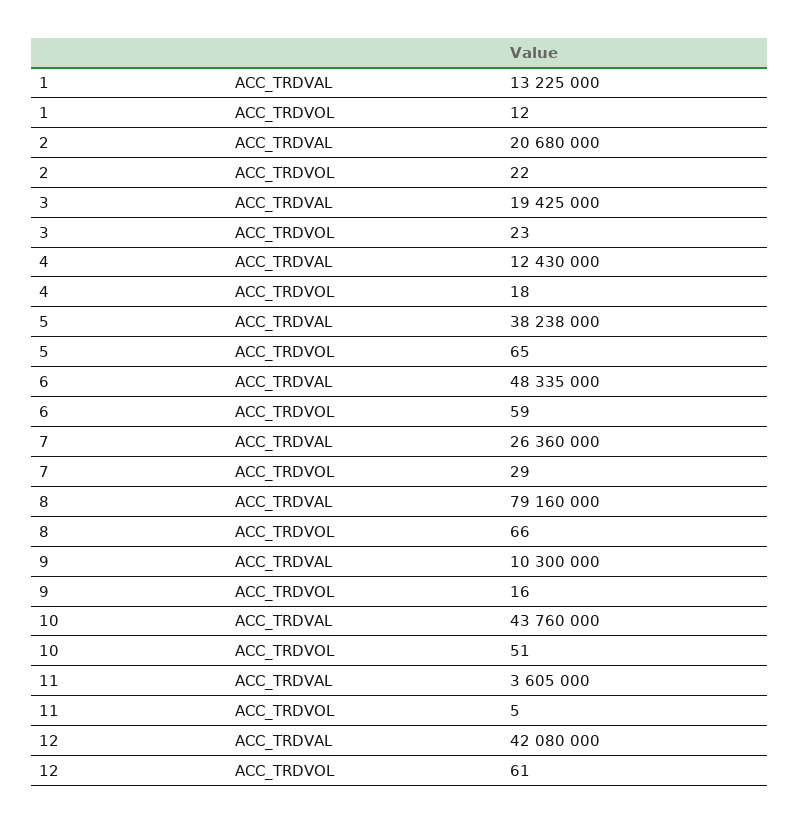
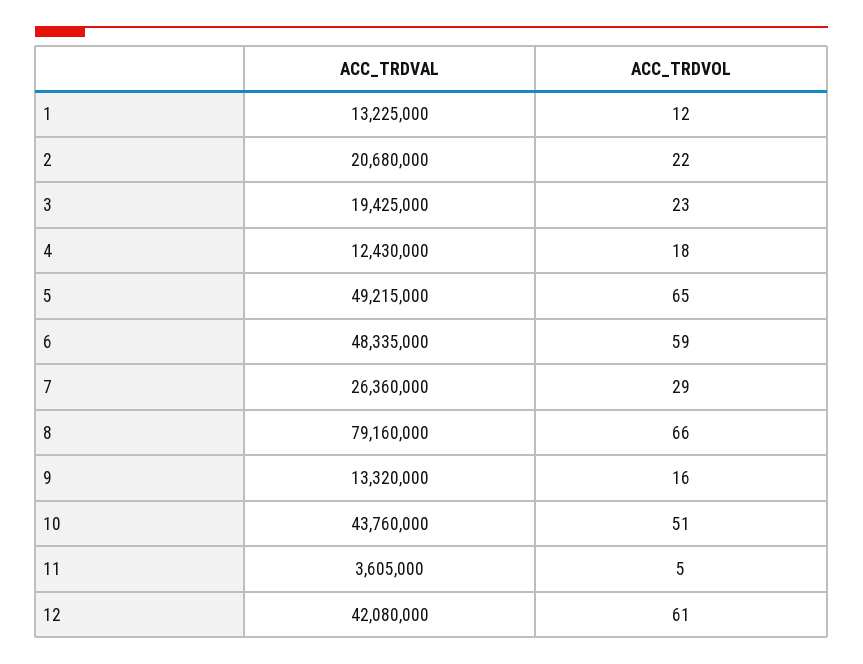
5, ACC_TRDVAL: 38238000 -> 49215000
9, ACC_TRDVAL: 10300000 -> 13320000

